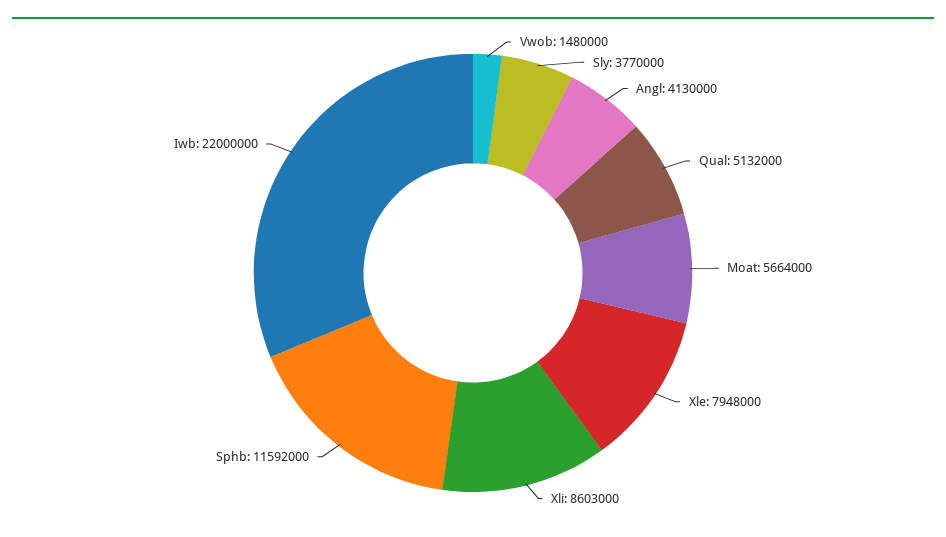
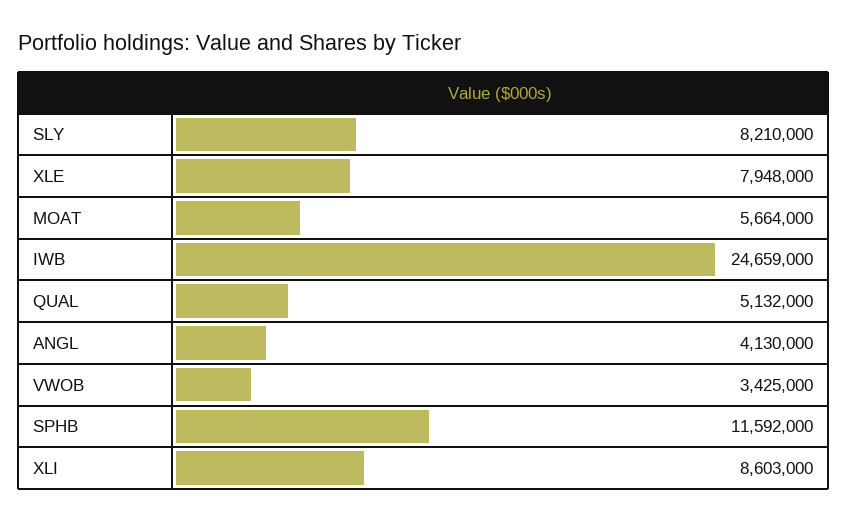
Vwob: 1480000 -> 3425000
Sly: 3770000 -> 8210000
Iwb: 22000000 -> 24659000

